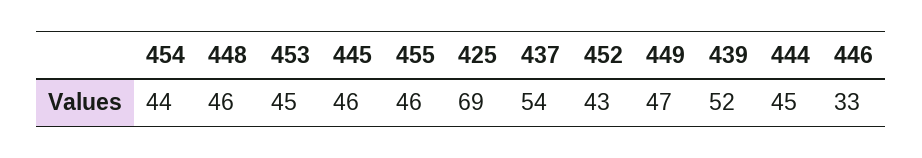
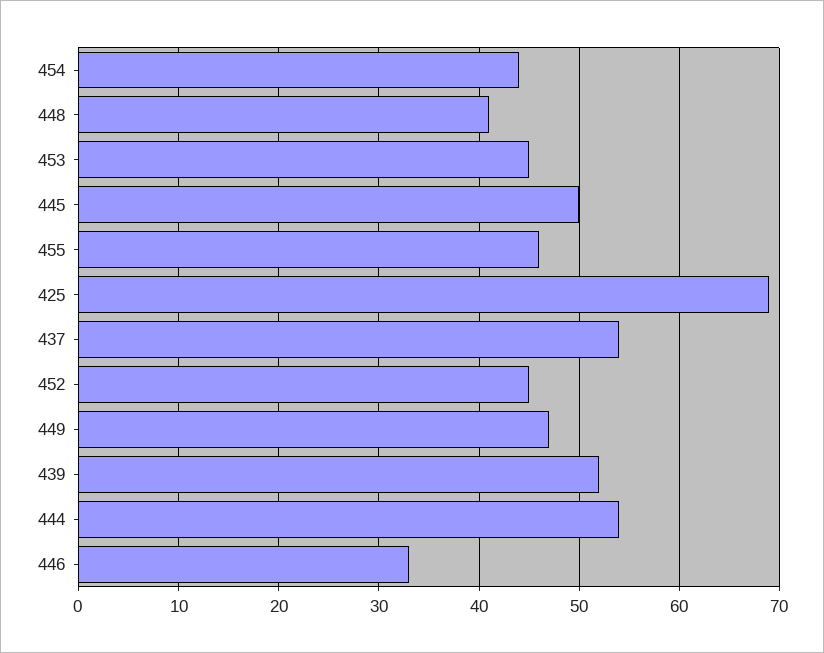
448: 46 -> 41
445: 46 -> 50
452: 43 -> 45
444: 45 -> 54

